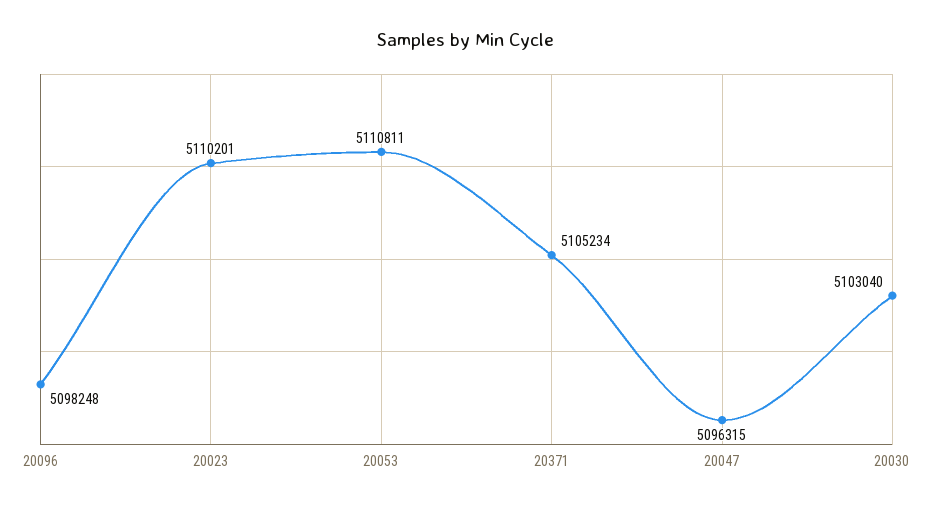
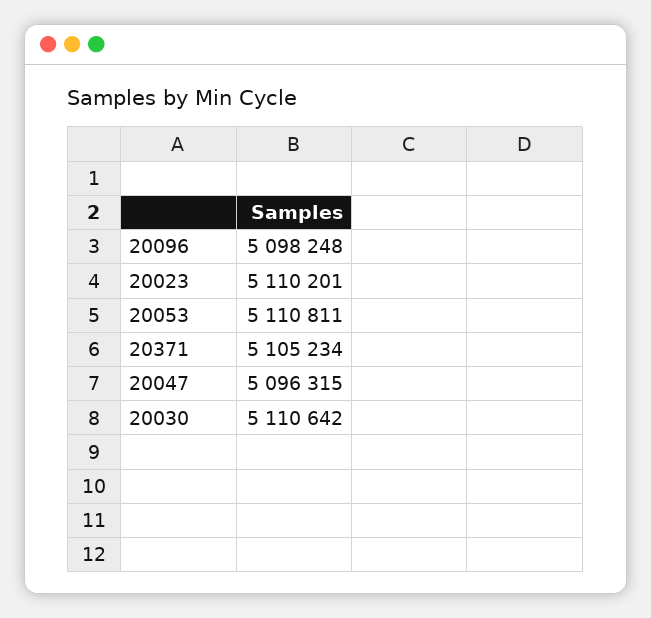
20030: 5103040 -> 5110642

